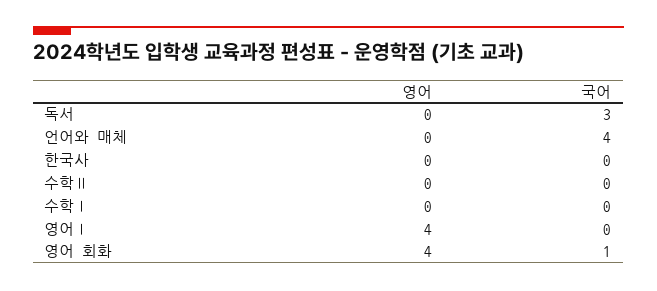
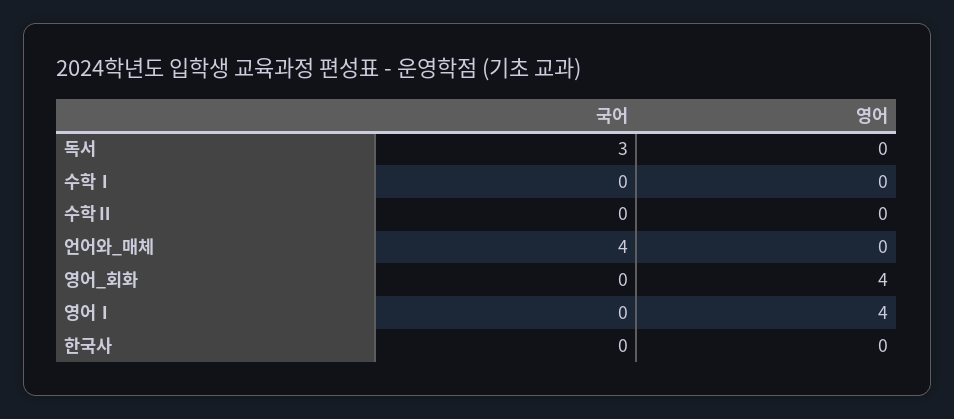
국어, 영어 회화: 1 -> 0

